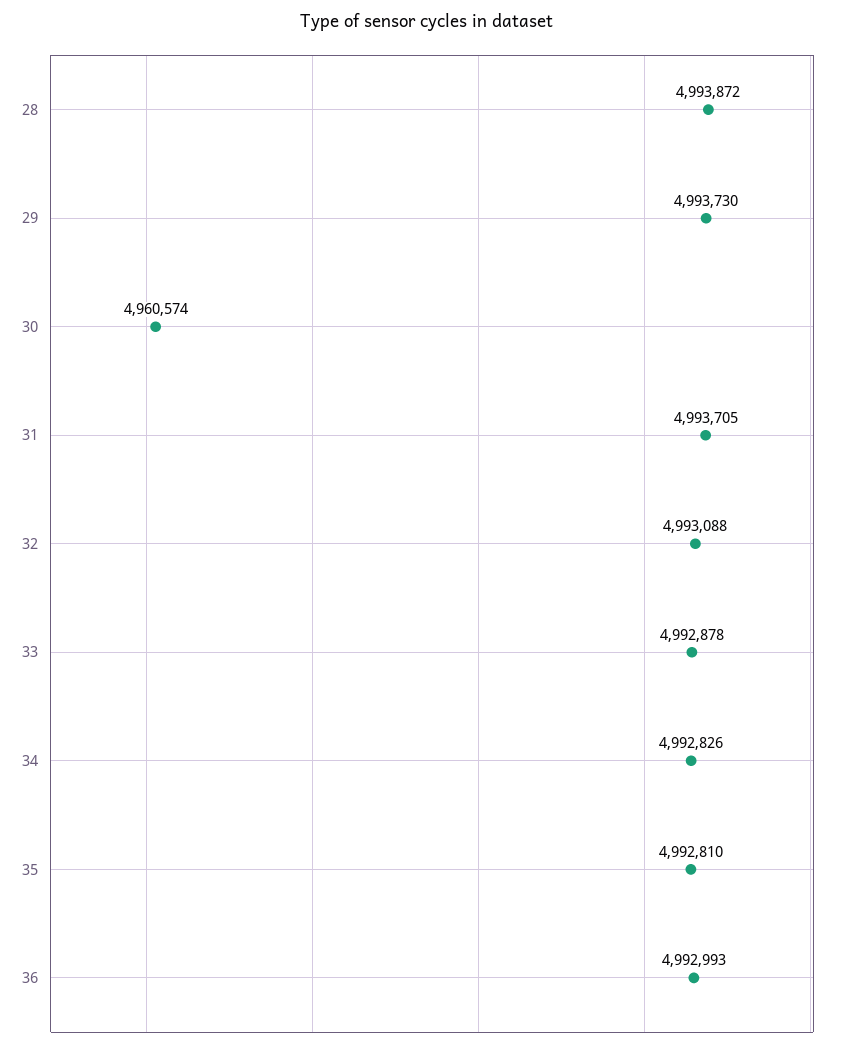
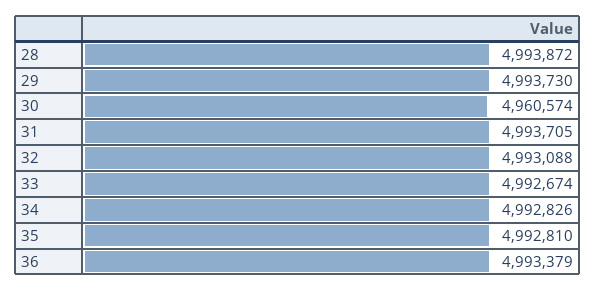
33: 4992878 -> 4992674
36: 4992993 -> 4993379

